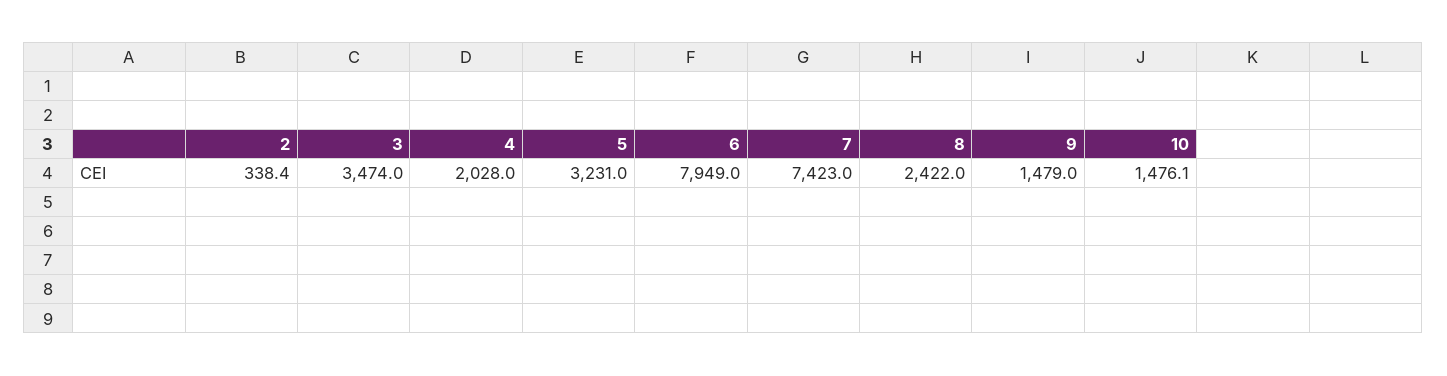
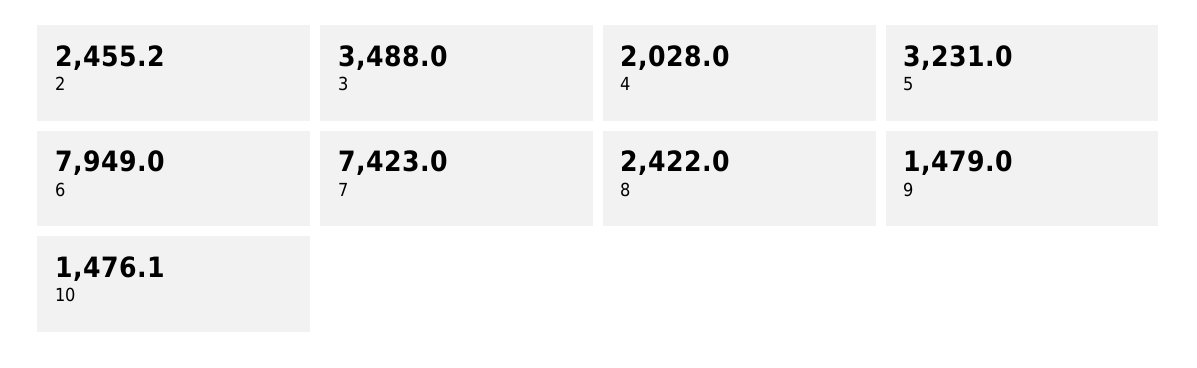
2: 338.4 -> 2455.2
3: 3474 -> 3488

